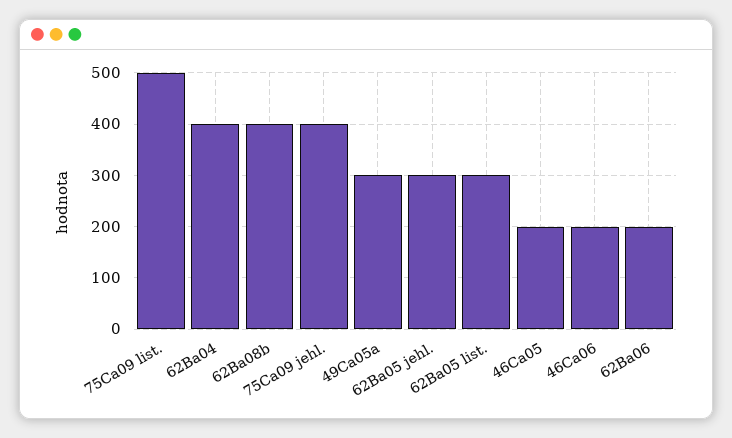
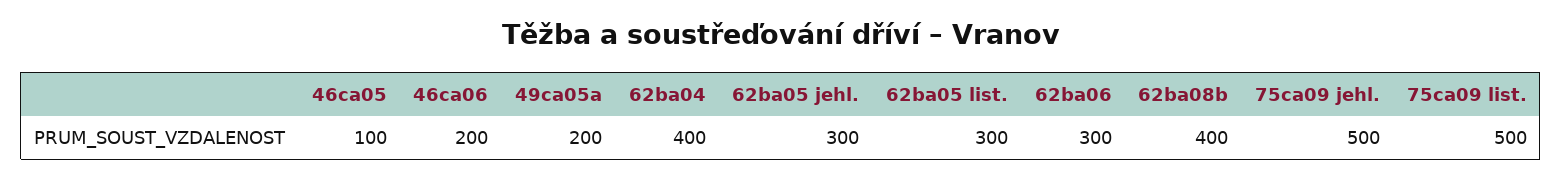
75Ca09 jehl.: 400 -> 500
49Ca05a: 300 -> 200
46Ca05: 200 -> 100
62Ba06: 200 -> 300

